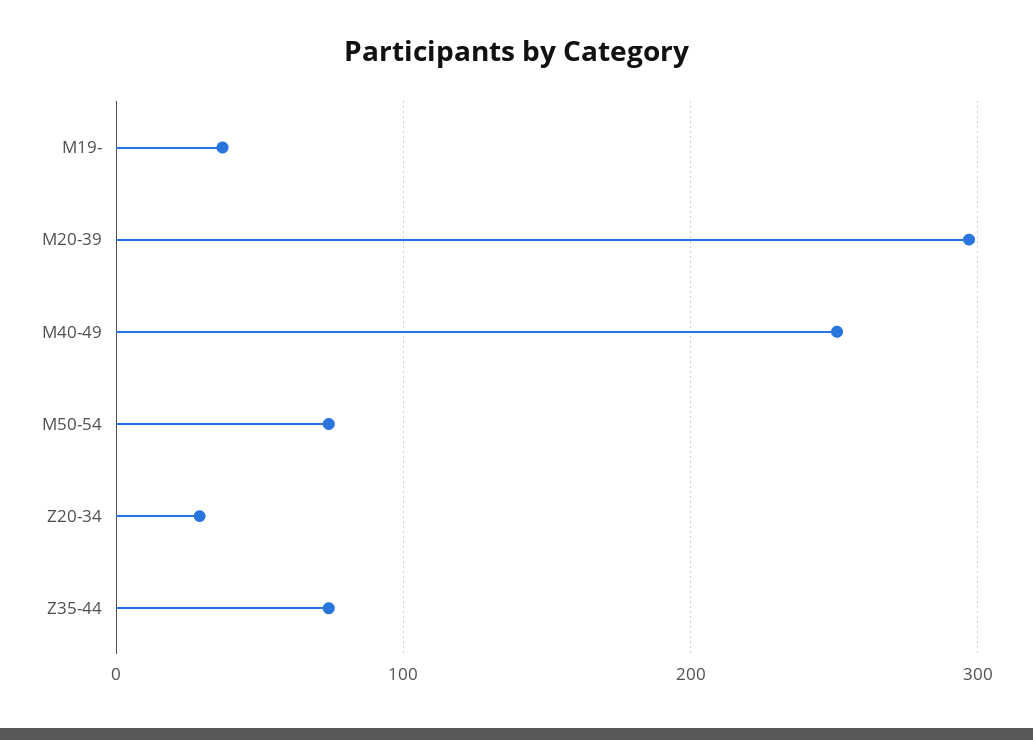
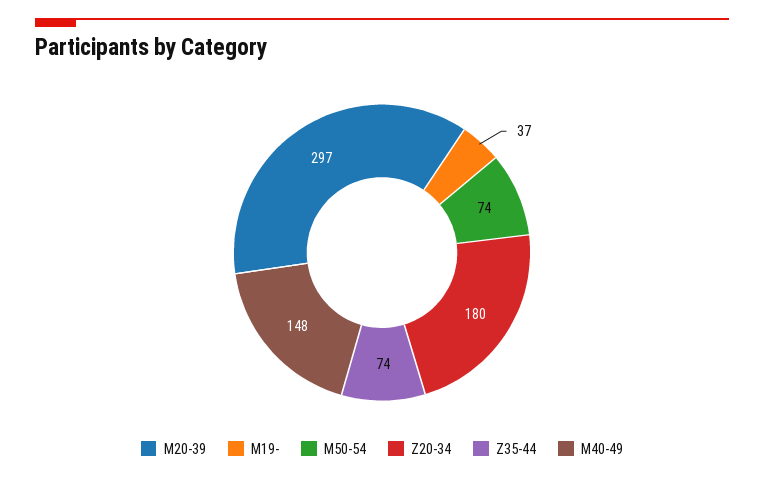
M40-49: 250 -> 148
Z20-34: 30 -> 180

